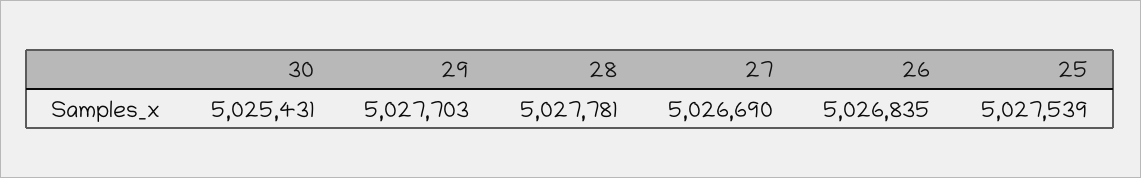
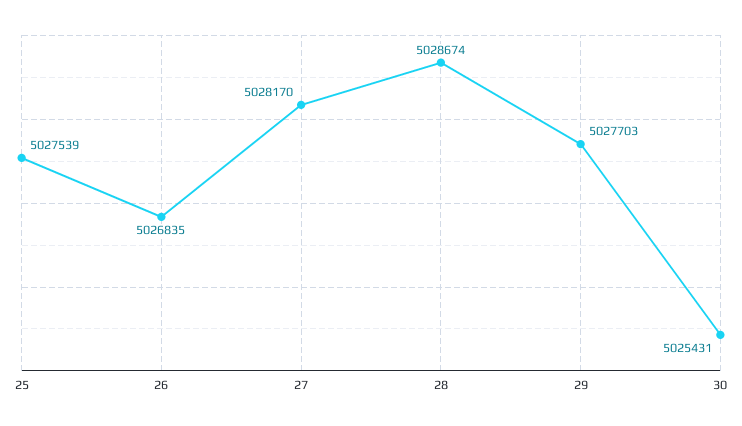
28: 5027781 -> 5028674
27: 5026690 -> 5028170

